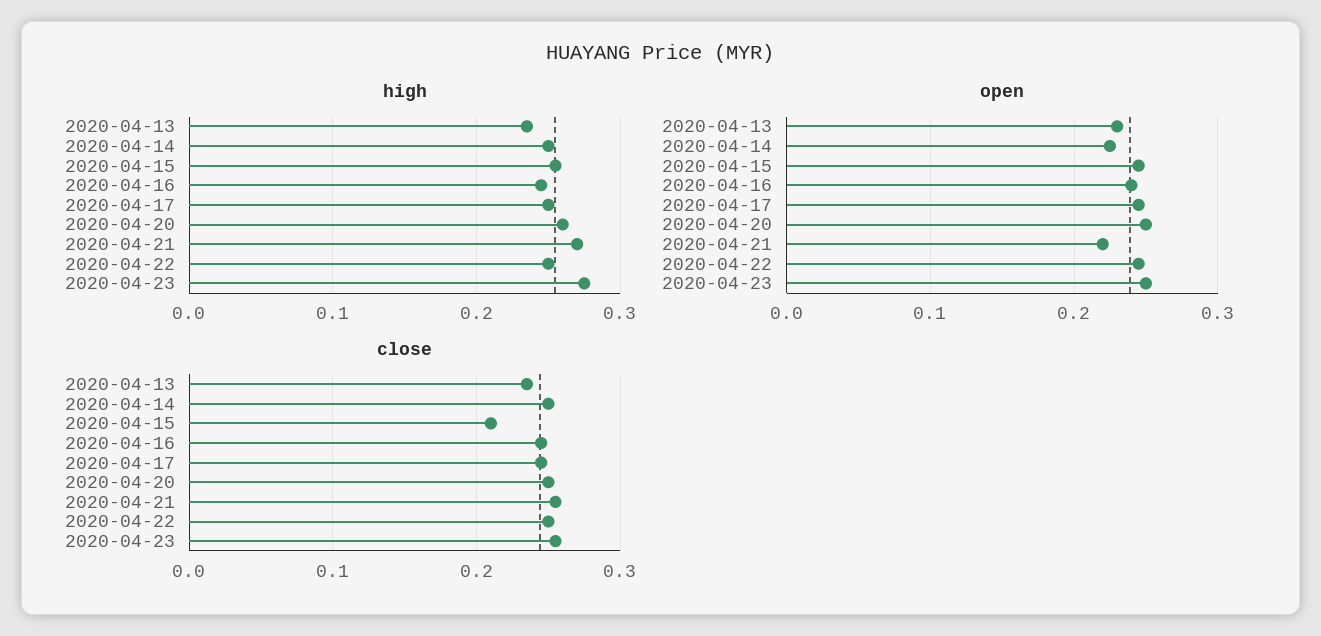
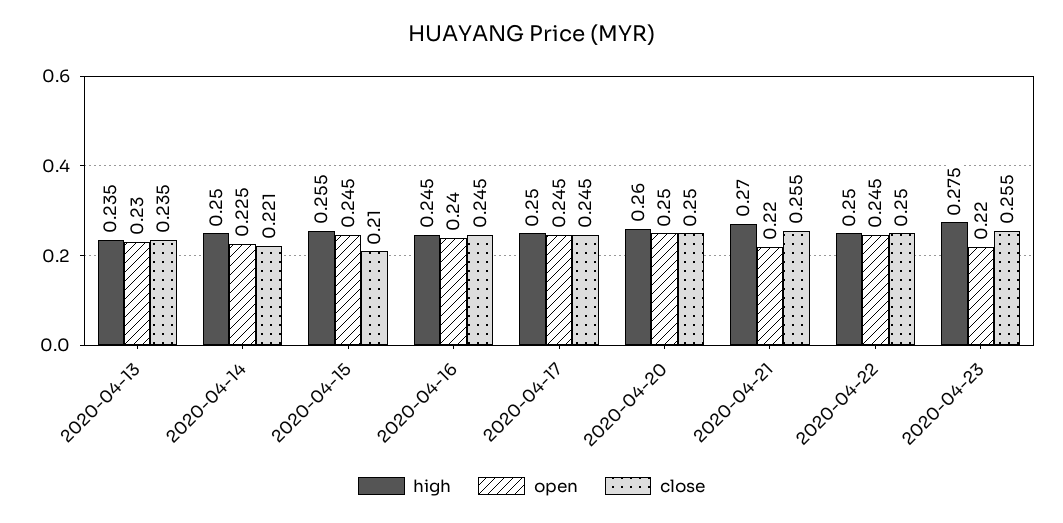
open, 2020-04-23: 0.25 -> 0.22
close, 2020-04-14: 0.25 -> 0.221

